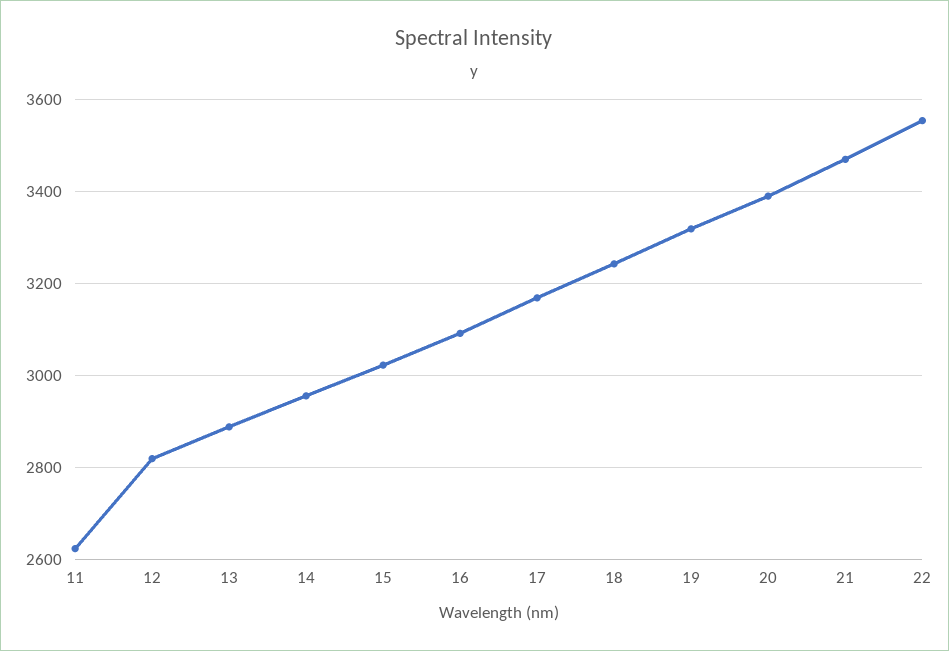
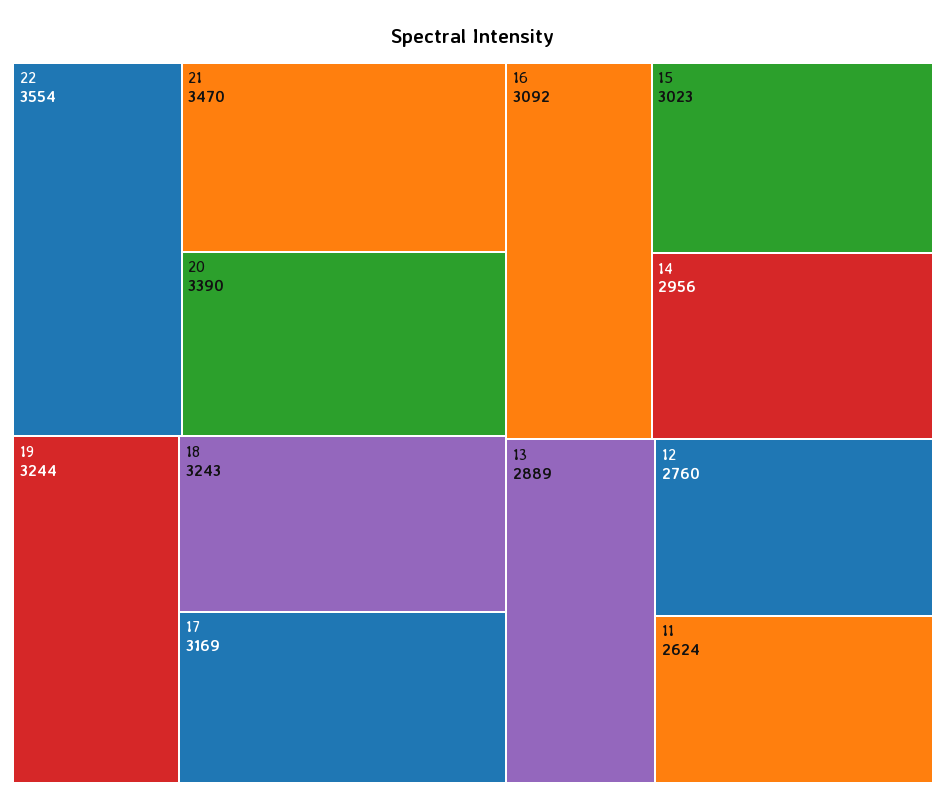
12: 2820 -> 2760
19: 3320 -> 3244

